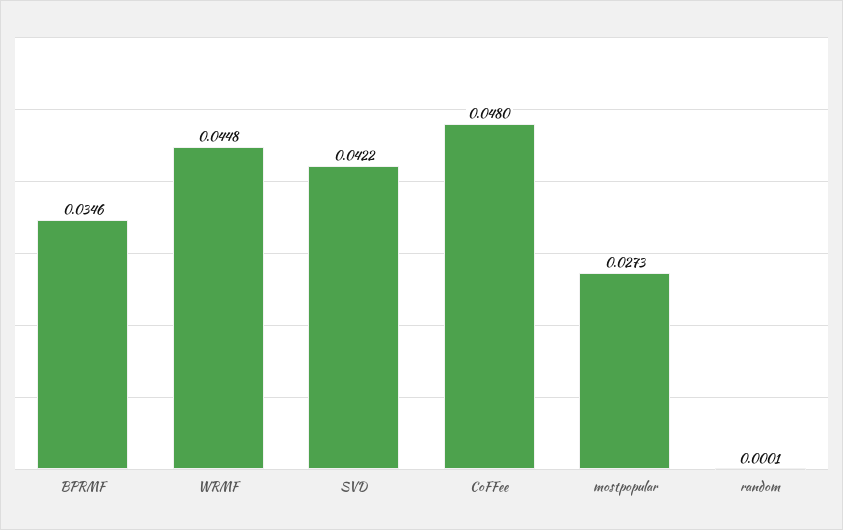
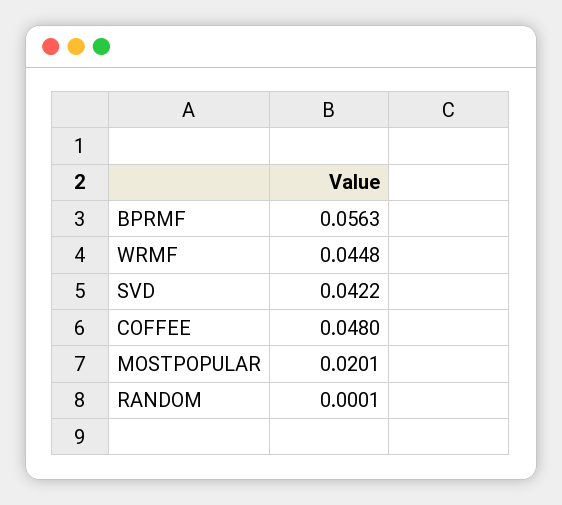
BPRMF: 0.0346 -> 0.0563
mostpopular: 0.0273 -> 0.0201

